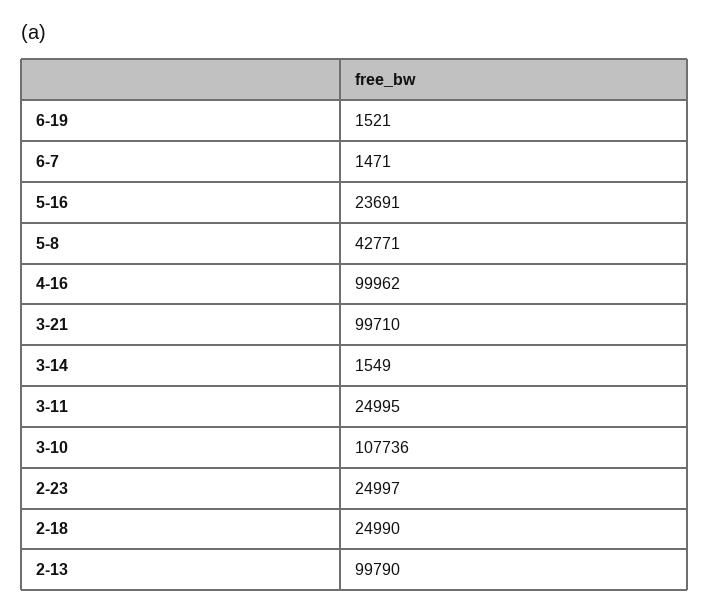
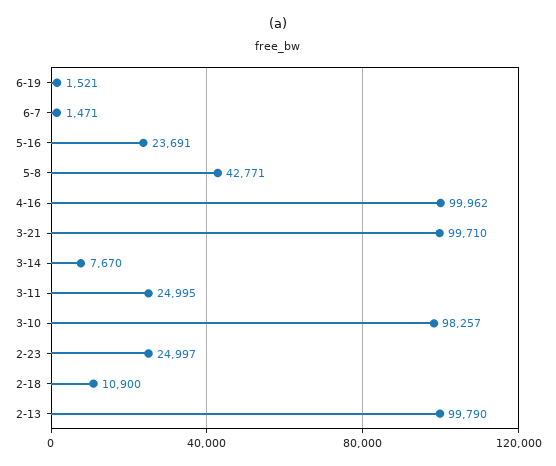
3-14: 1549 -> 7670
3-10: 107736 -> 98257
2-18: 24990 -> 10900

